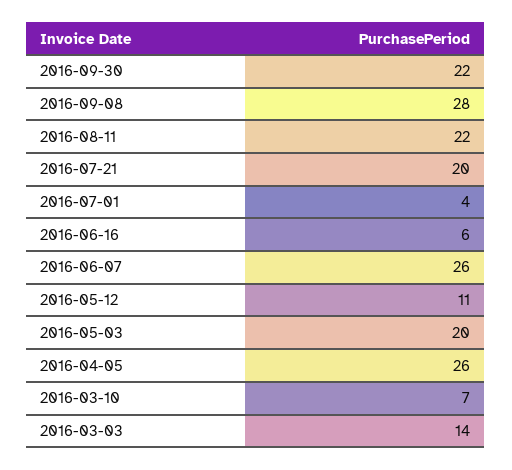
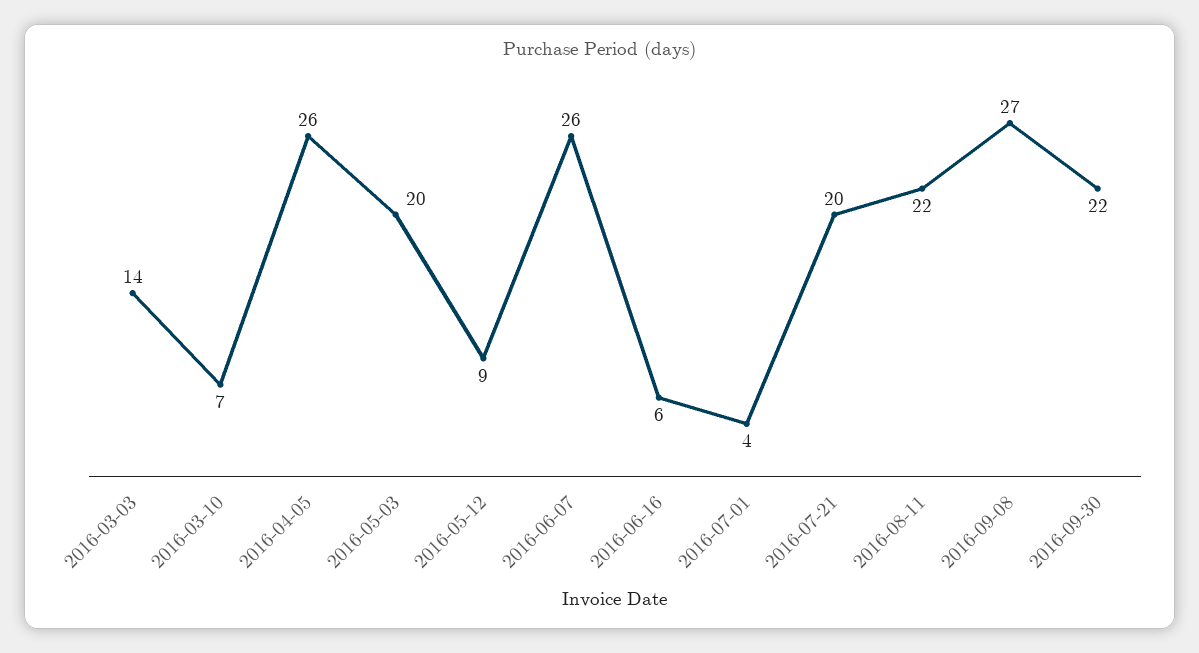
2016-09-08: 28 -> 27
2016-05-12: 11 -> 9

